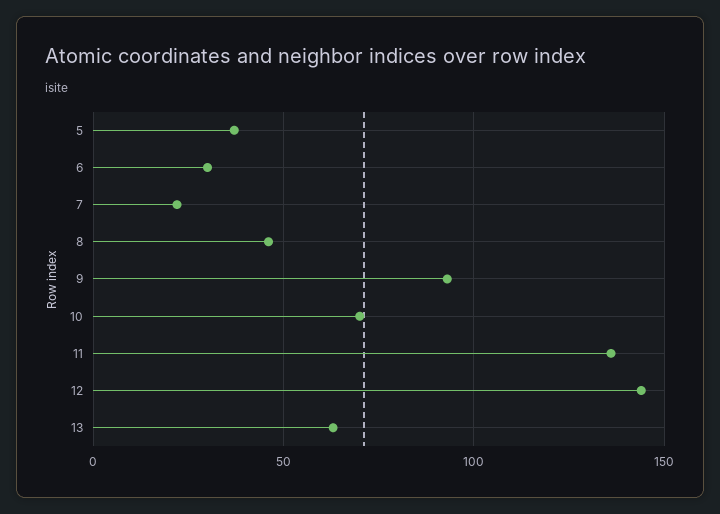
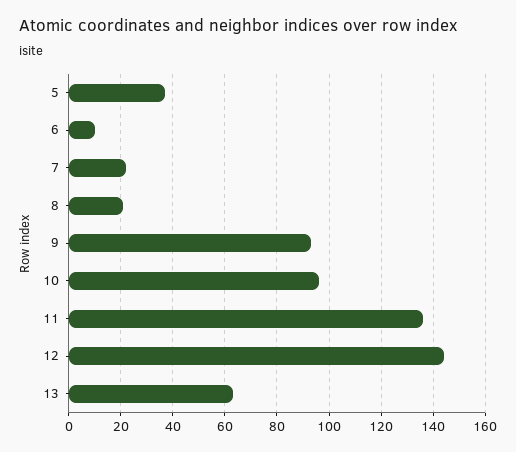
6: 30 -> 10
8: 45 -> 20
10: 70 -> 95

